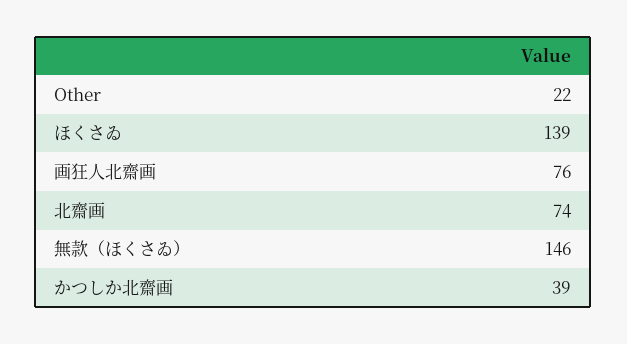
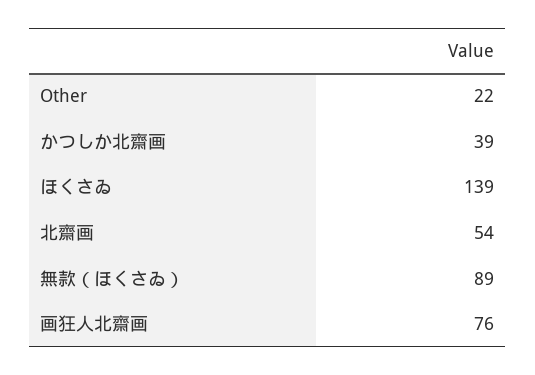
北齋画: 74 -> 54
無款（ほくさゐ）: 146 -> 89

